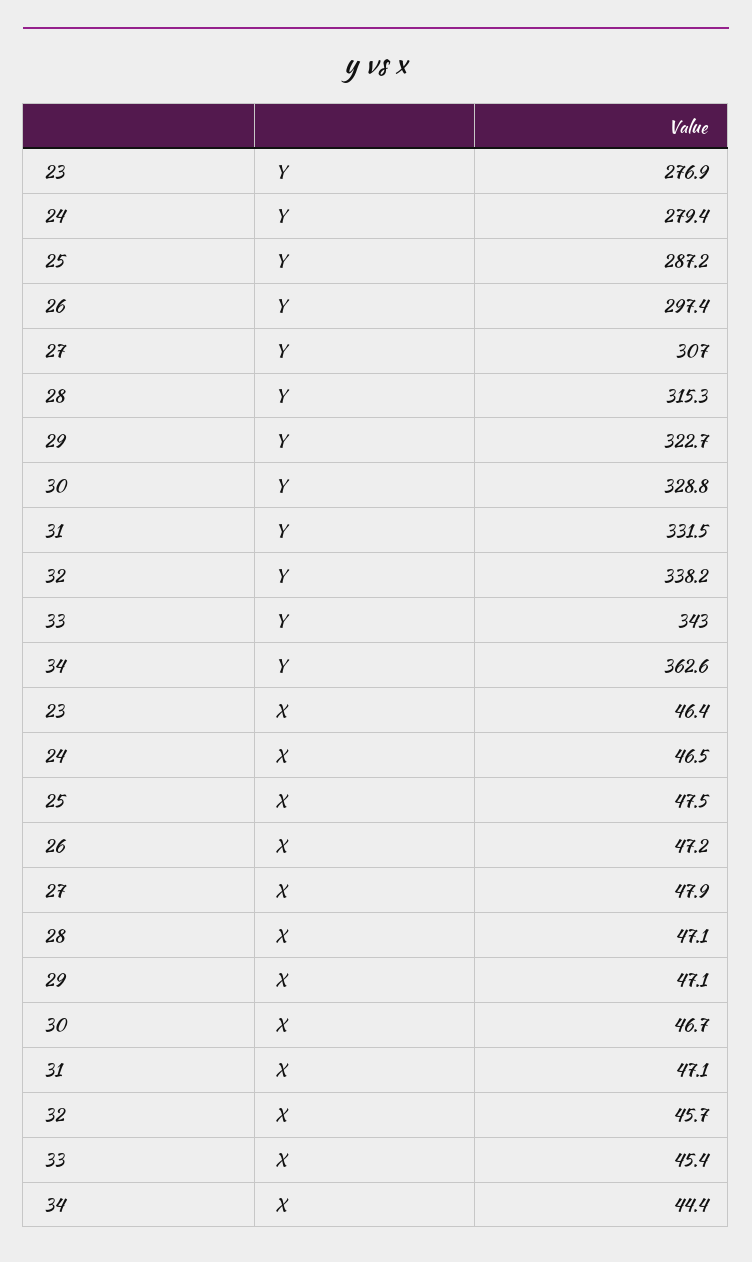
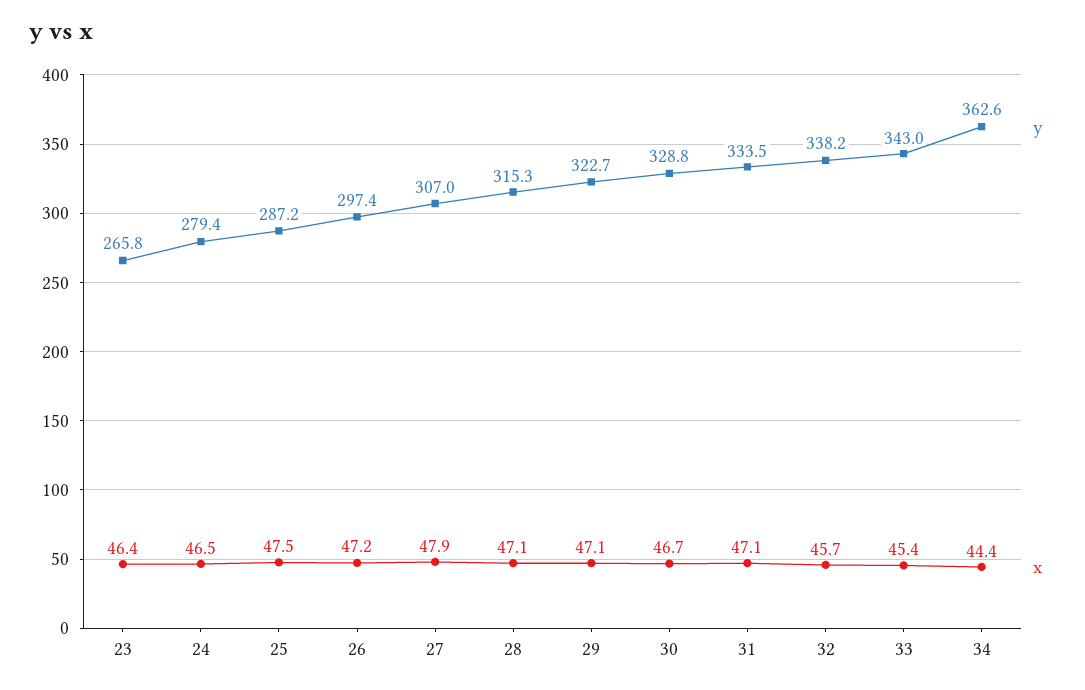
Y, 23: 276.9 -> 265.8
Y, 31: 331.5 -> 333.5

